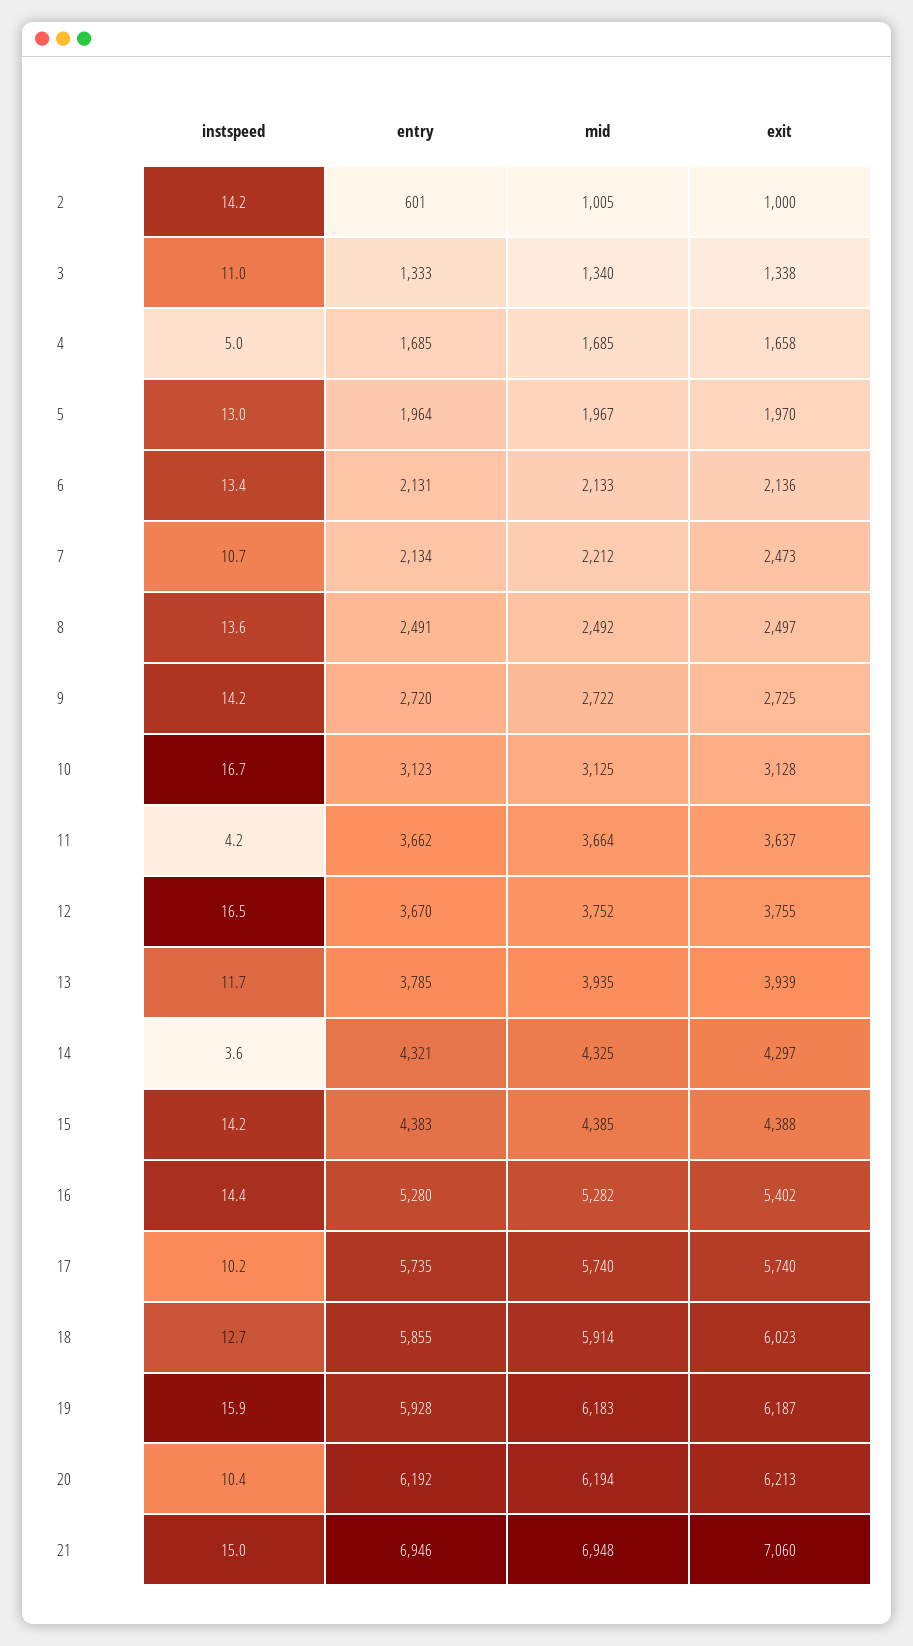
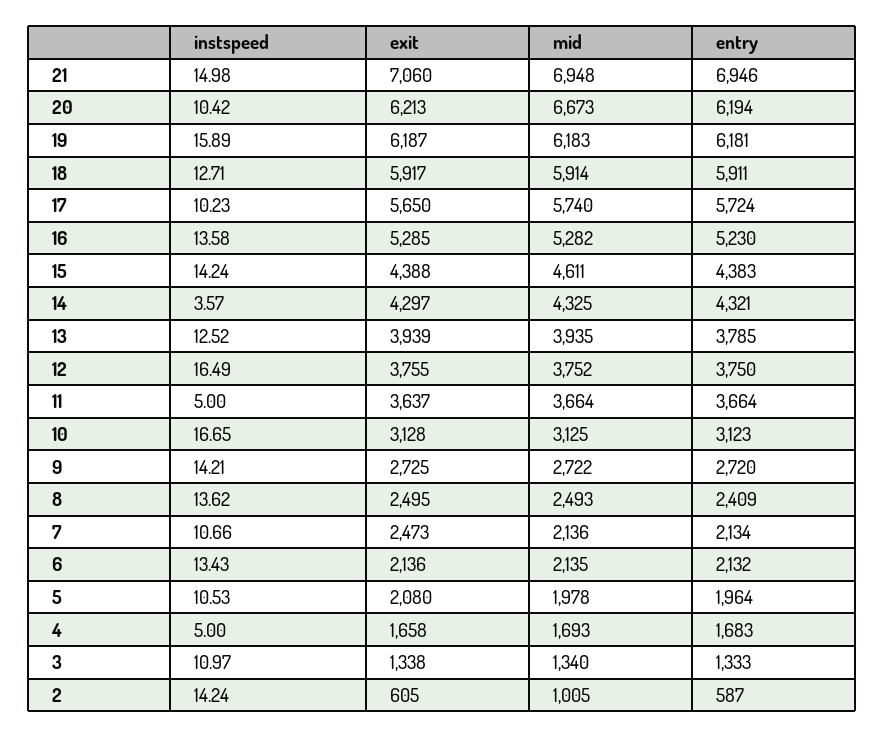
entry, 2: 601 -> 587
exit, 2: 1000 -> 605
entry, 4: 1685 -> 1683
mid, 4: 1685 -> 1693
instspeed, 5: 13 -> 10.53
mid, 5: 1967 -> 1978
exit, 5: 1970 -> 2080
entry, 6: 2131 -> 2132
mid, 6: 2133 -> 2135
mid, 7: 2212 -> 2136
entry, 8: 2491 -> 2409
mid, 8: 2492 -> 2493
exit, 8: 2497 -> 2495
instspeed, 11: 4.2 -> 5
entry, 11: 3662 -> 3664
entry, 12: 3670 -> 3750
instspeed, 13: 11.7 -> 12.52
mid, 15: 4385 -> 4611
instspeed, 16: 14.4 -> 13.58
entry, 16: 5280 -> 5230
exit, 16: 5402 -> 5285
entry, 17: 5735 -> 5724
exit, 17: 5740 -> 5650
entry, 18: 5855 -> 5911
exit, 18: 6023 -> 5917
entry, 19: 5928 -> 6181
entry, 20: 6192 -> 6194
mid, 20: 6194 -> 6673

